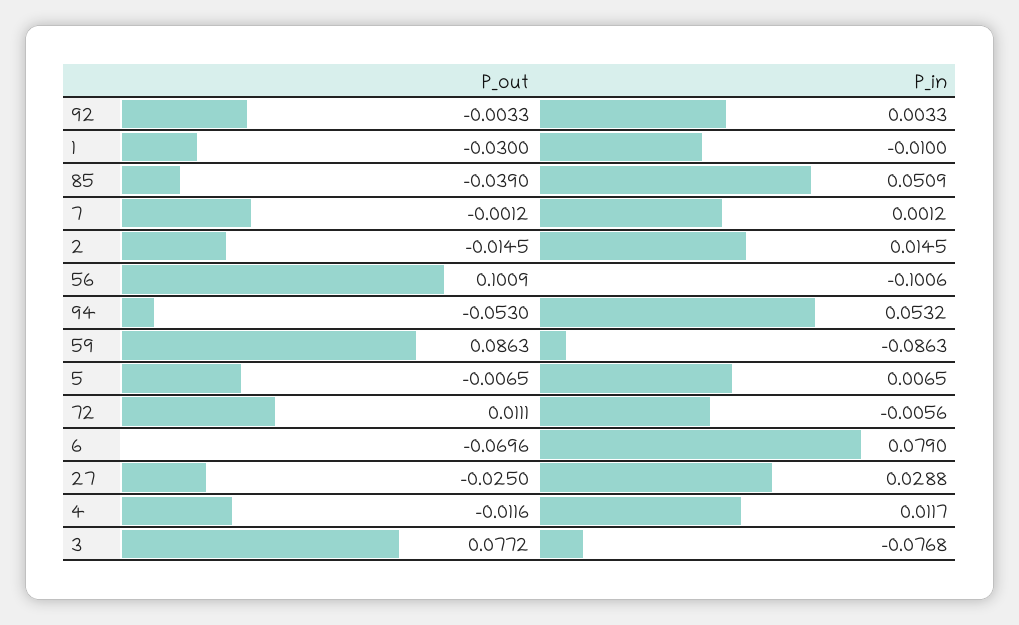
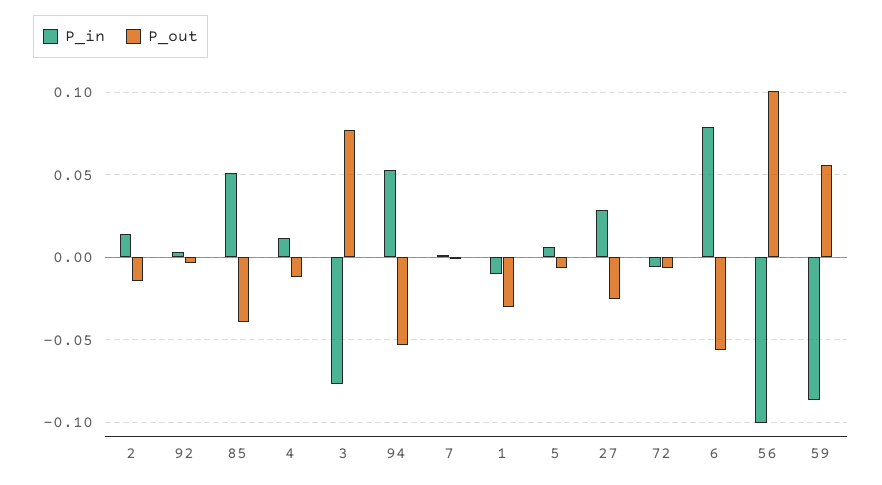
P_out, 59: 0.0863 -> 0.055
P_out, 72: 0.0111 -> -0.005
P_out, 6: -0.0696 -> -0.055

